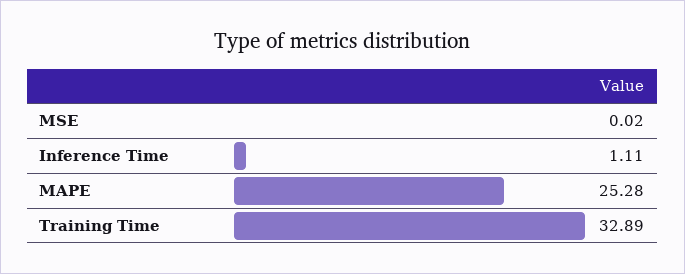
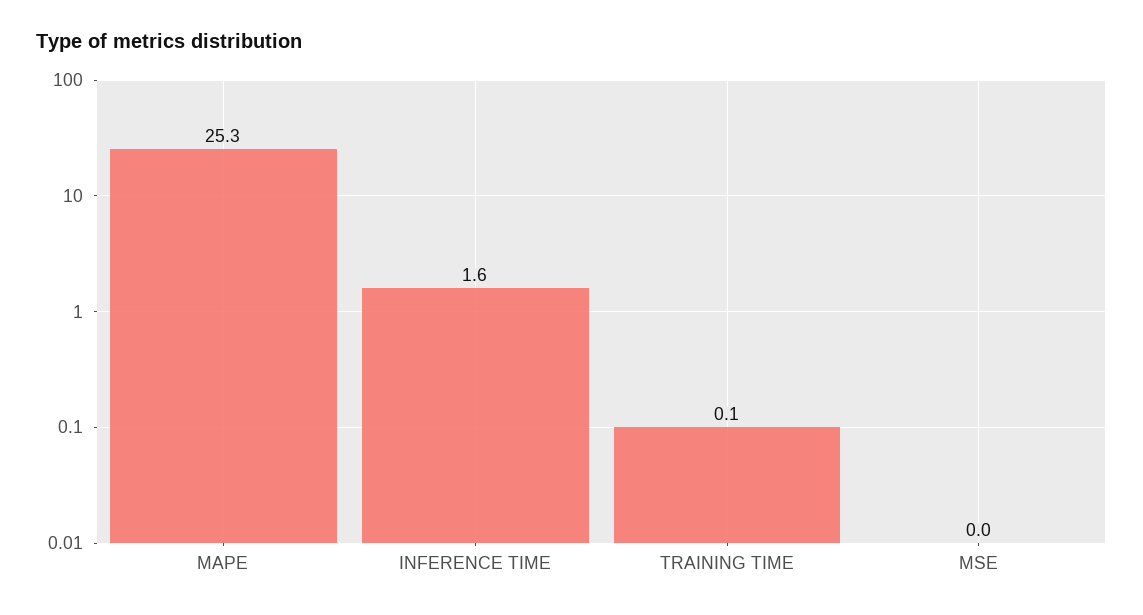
Inference Time: 1.11 -> 1.6
Training Time: 32.89 -> 0.1

